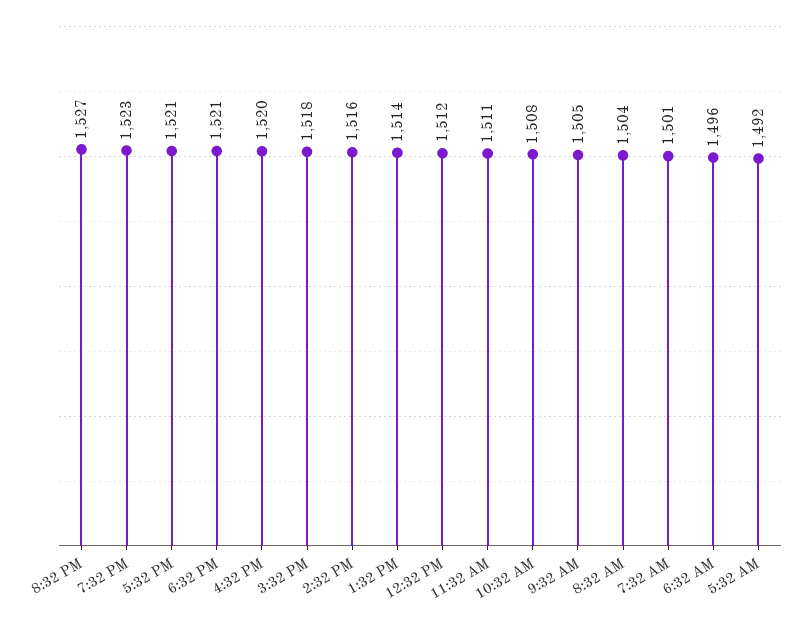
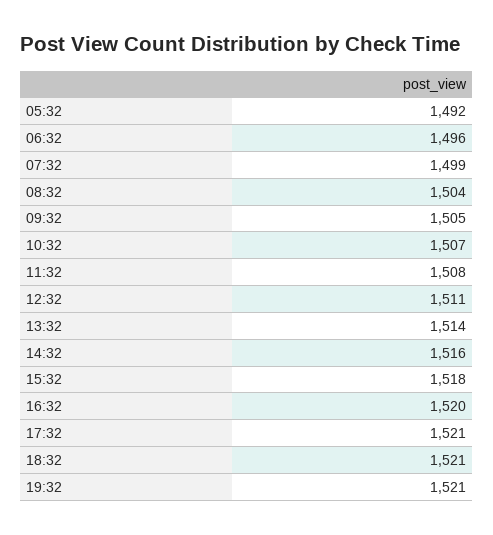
8:32 PM: 1527 -> none
7:32 PM: 1523 -> 1521
12:32 PM: 1512 -> 1511
11:32 AM: 1511 -> 1508
10:32 AM: 1508 -> 1507
7:32 AM: 1501 -> 1499

